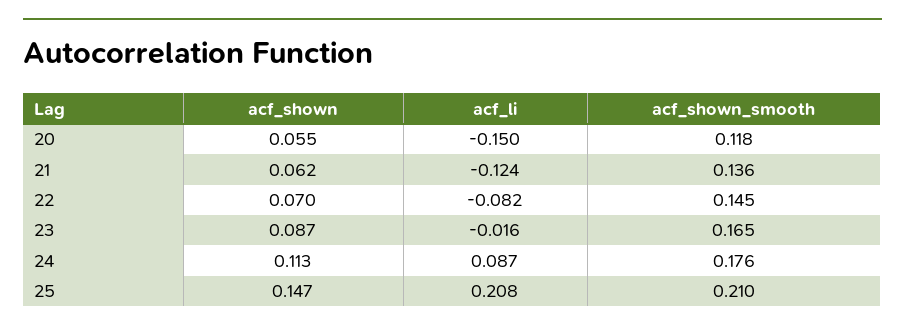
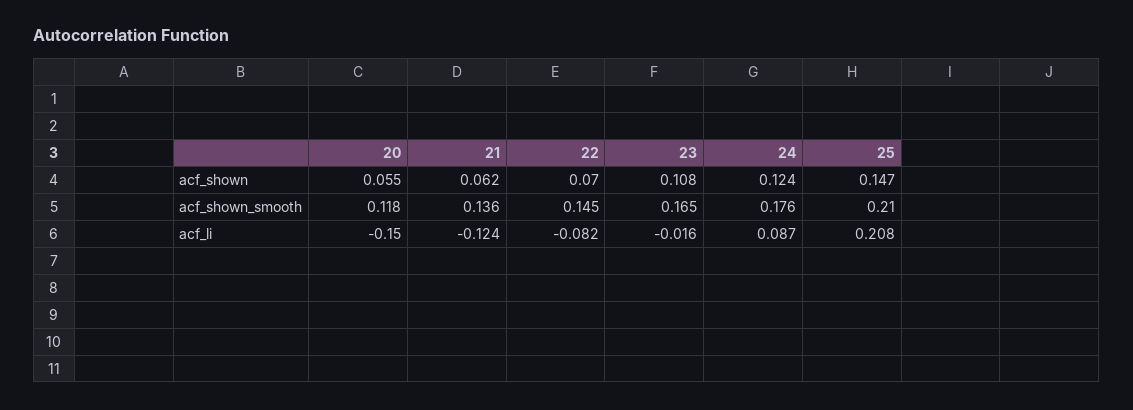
acf_shown, 23: 0.087 -> 0.108
acf_shown, 24: 0.113 -> 0.124

